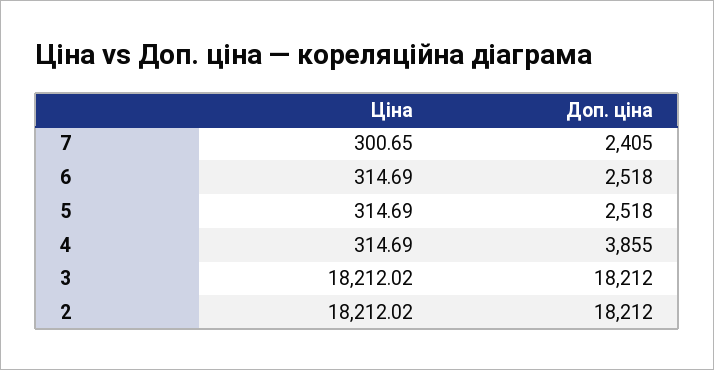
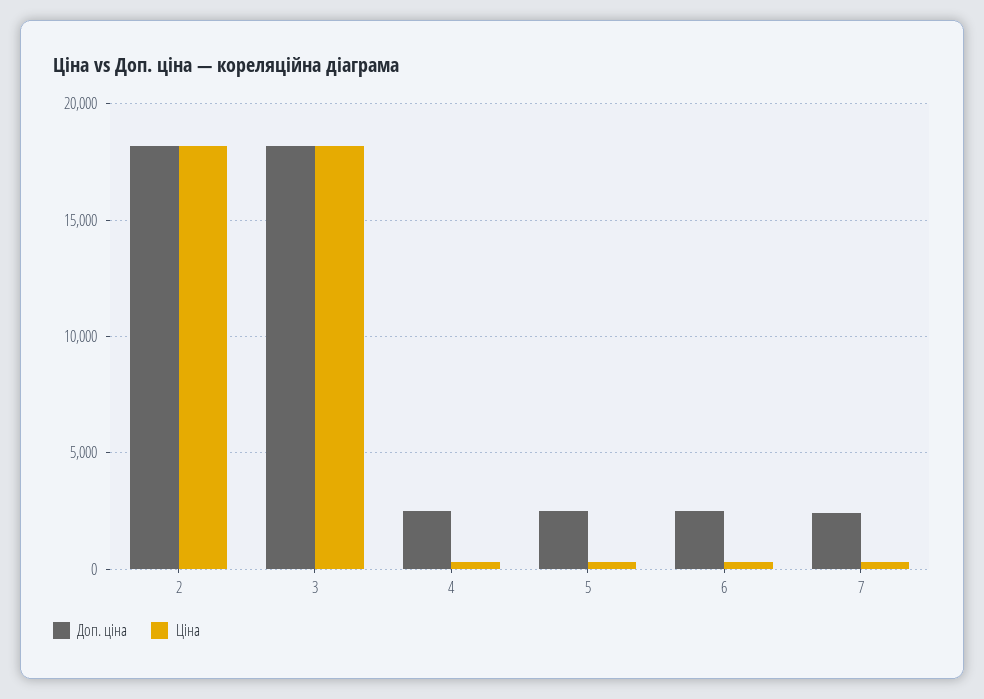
Доп. ціна, 4: 3855 -> 2500

